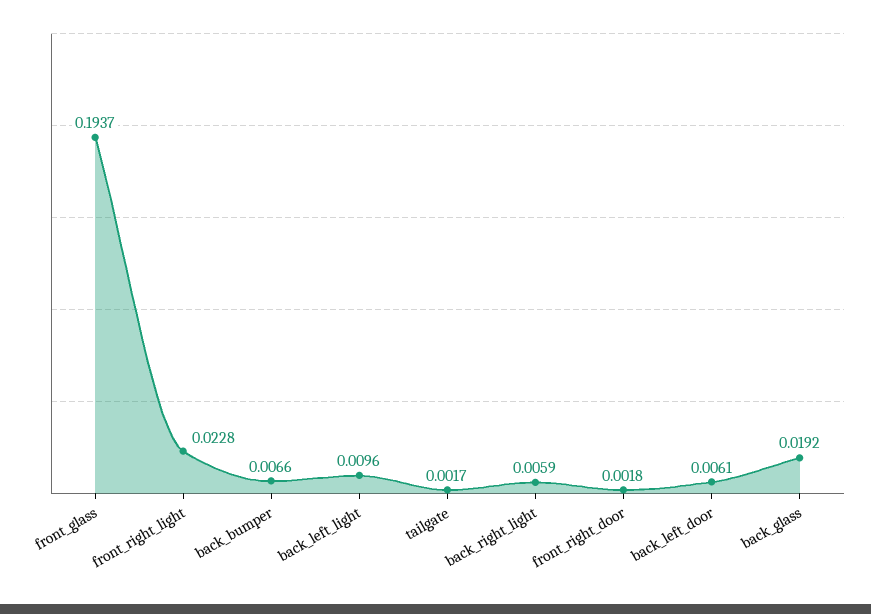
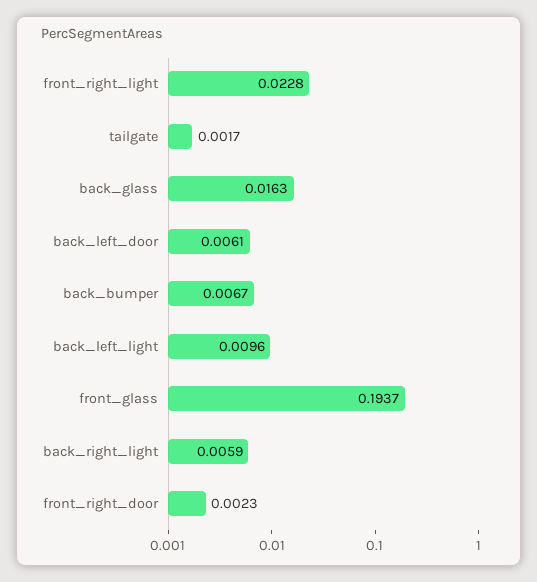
back_bumper: 0.0066 -> 0.0067
front_right_door: 0.0018 -> 0.0023
back_glass: 0.0192 -> 0.0163

